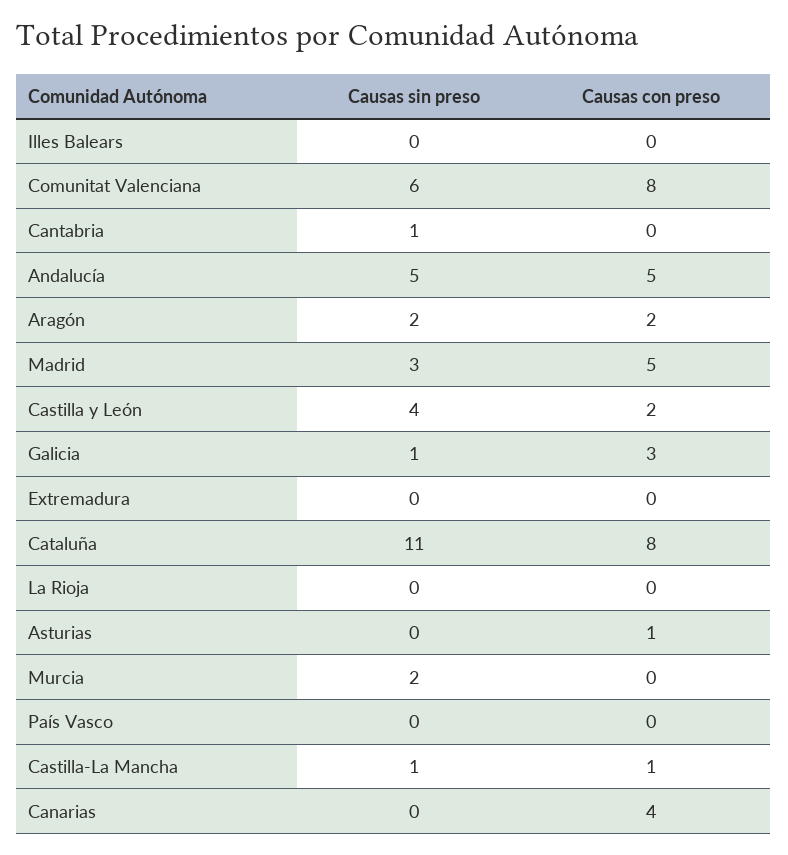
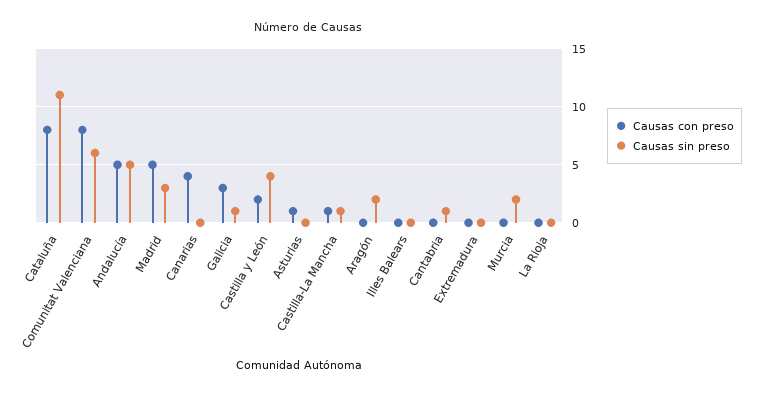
Causas con preso, Aragón: 2 -> 0
Causas sin preso, País Vasco: 0 -> none
Causas con preso, País Vasco: 0 -> none

